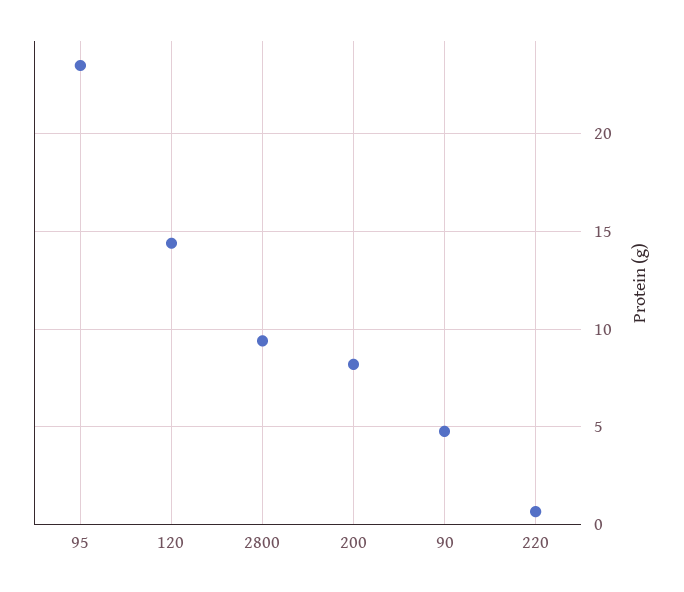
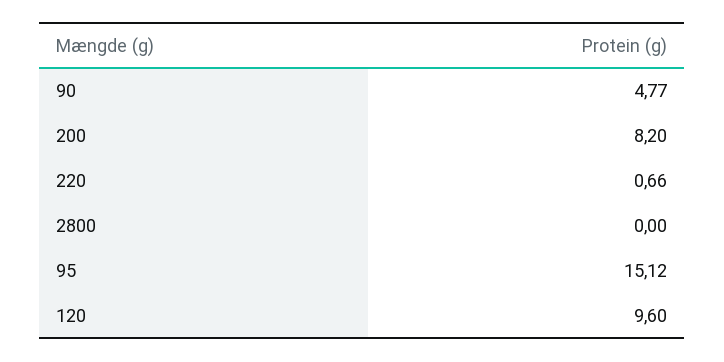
95: 23.5 -> 15.12
120: 14.5 -> 9.6
2800: 9.5 -> 0

